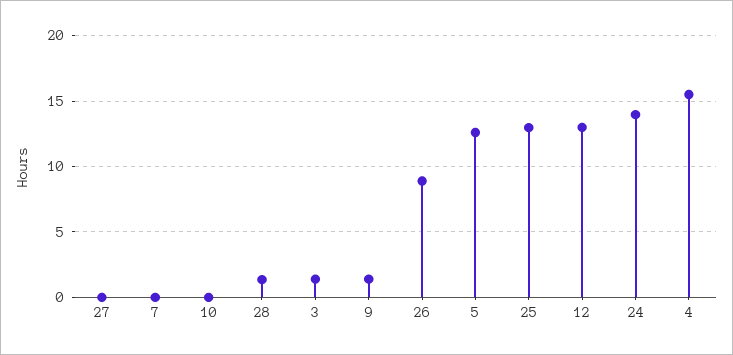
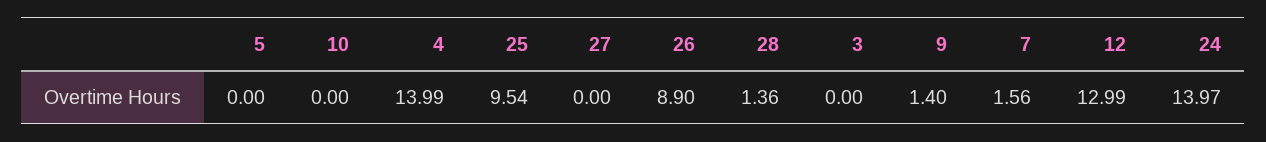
7: 0 -> 1.56
3: 1.5 -> 0
5: 12.5 -> 0
25: 13 -> 9.54
4: 15.5 -> 13.99

